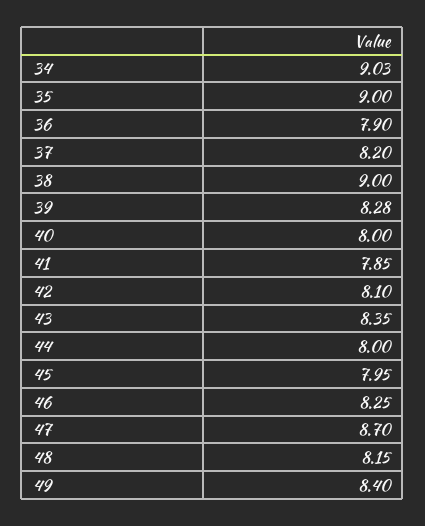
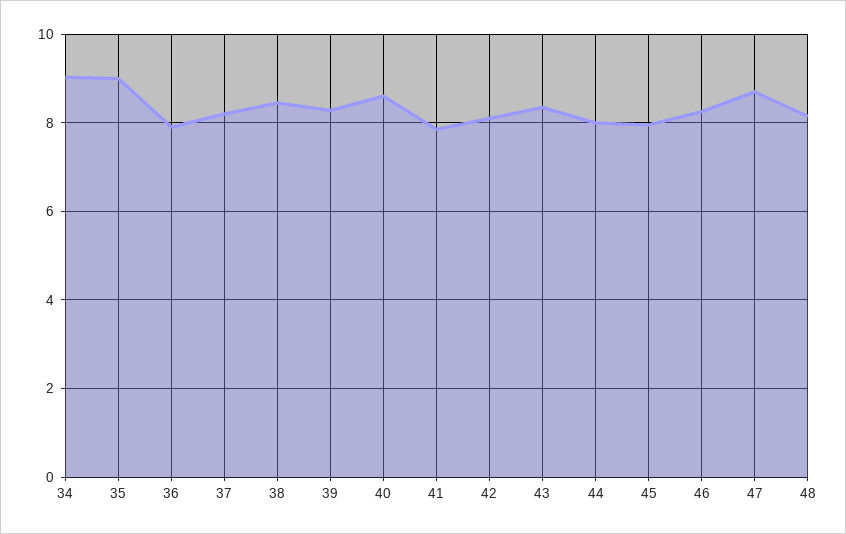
38: 9 -> 8.4
40: 8 -> 8.6
49: 8.4 -> none

